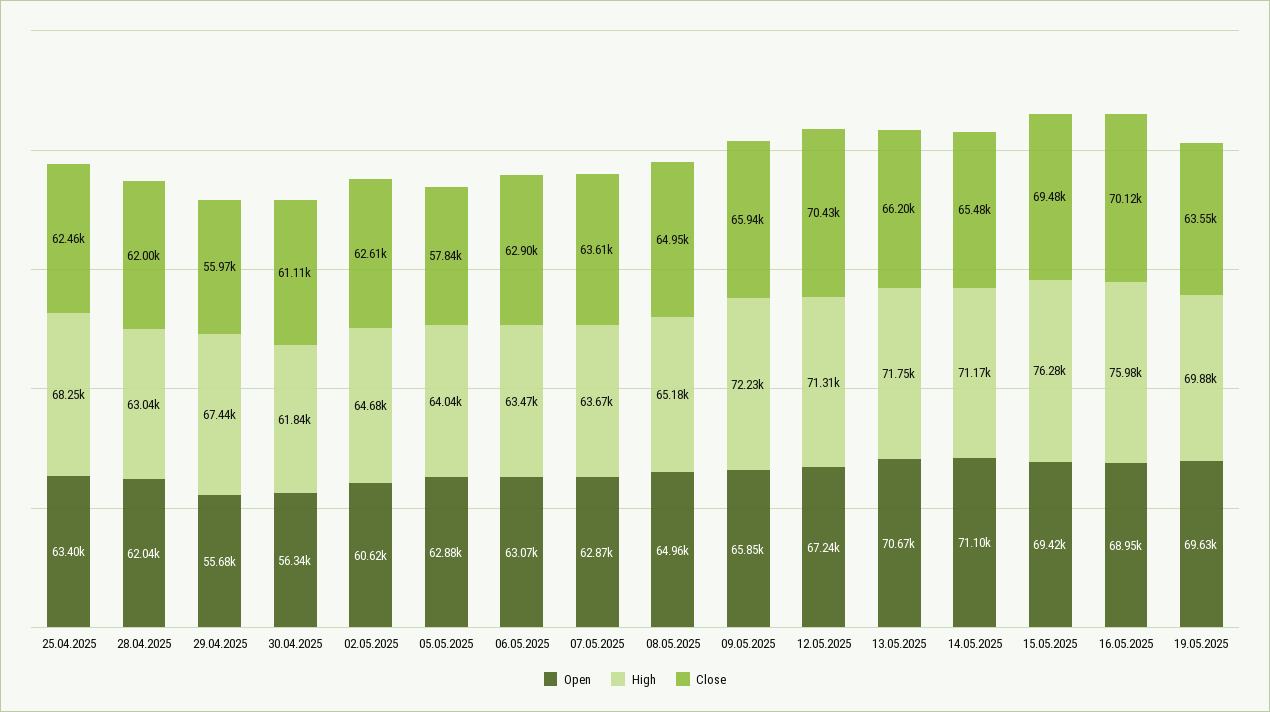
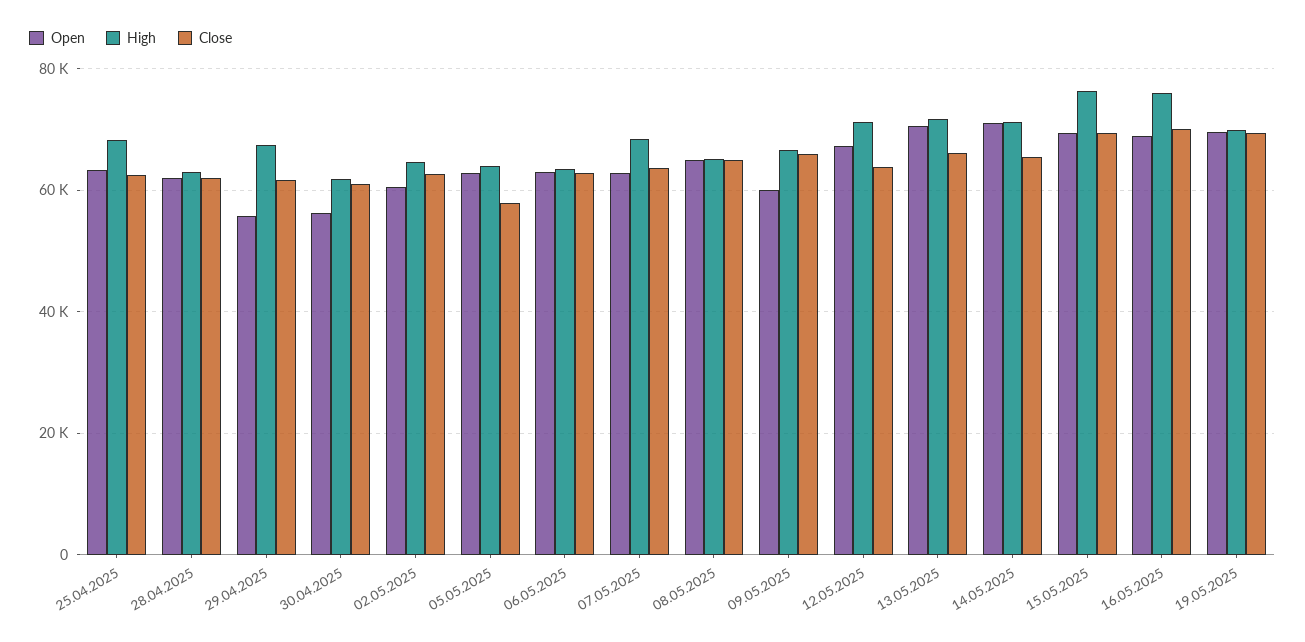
Close, 29.04.2025: 55970 -> 62000
High, 07.05.2025: 63670 -> 68000
Open, 09.05.2025: 65850 -> 60000
High, 09.05.2025: 72230 -> 66000
Close, 12.05.2025: 70430 -> 64000
Close, 19.05.2025: 63550 -> 70000

